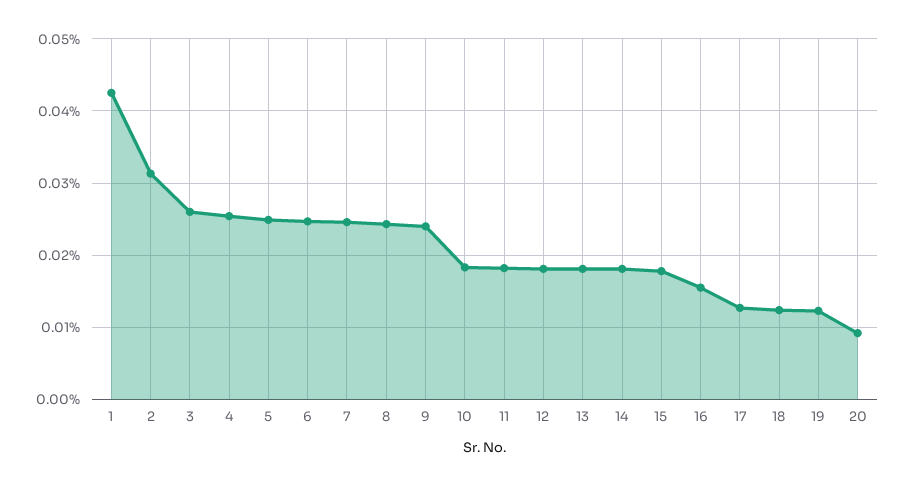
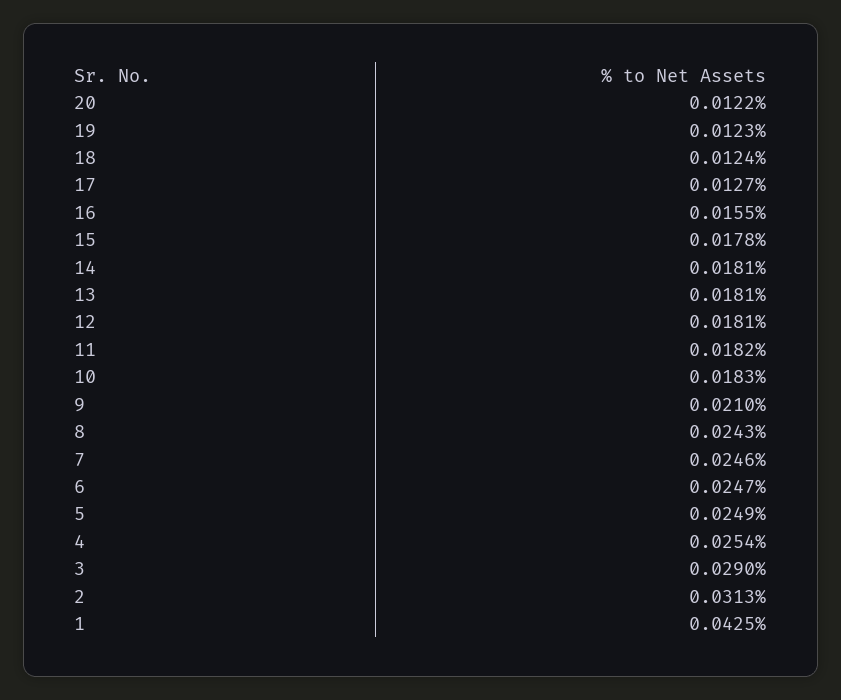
3: 0.026 -> 0.029
9: 0.024 -> 0.021
20: 0.009 -> 0.0122

